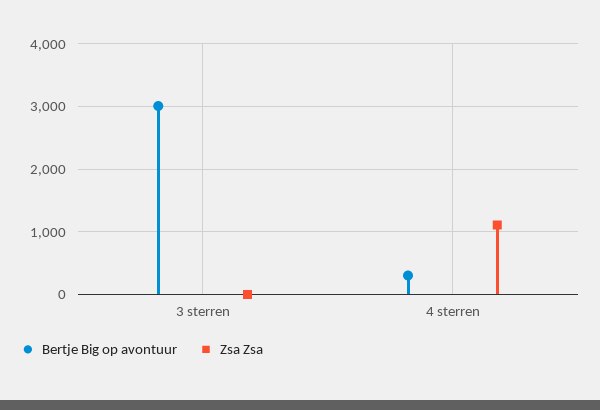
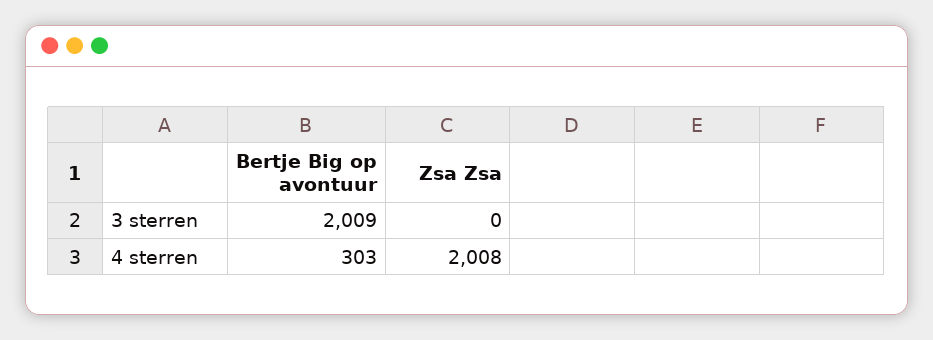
Bertje Big op avontuur, 3 sterren: 3000 -> 2009
Zsa Zsa, 4 sterren: 1100 -> 2008

